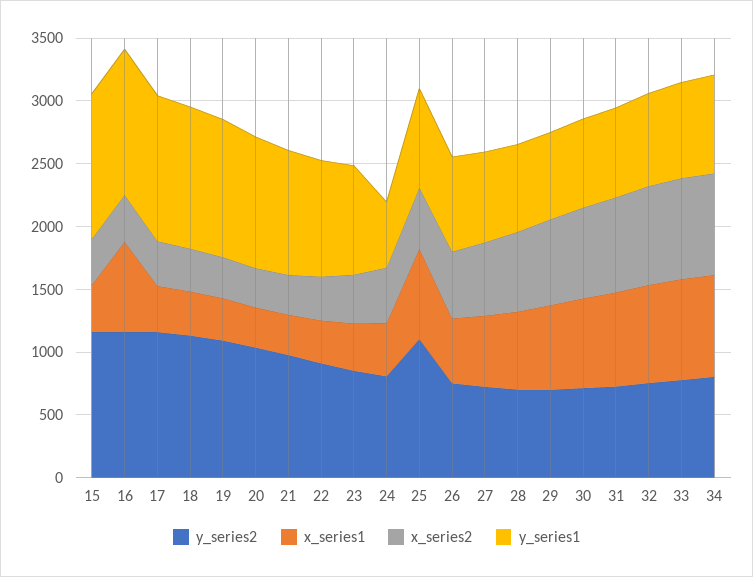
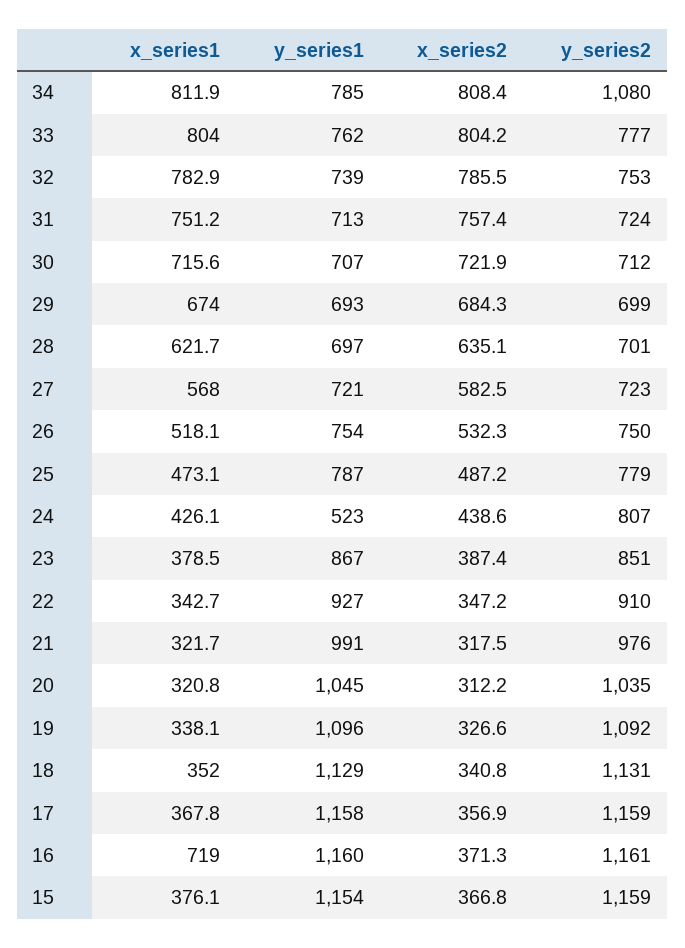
y_series2, 25: 1100 -> 779
x_series1, 25: 700 -> 473.1
y_series2, 34: 800 -> 1080

